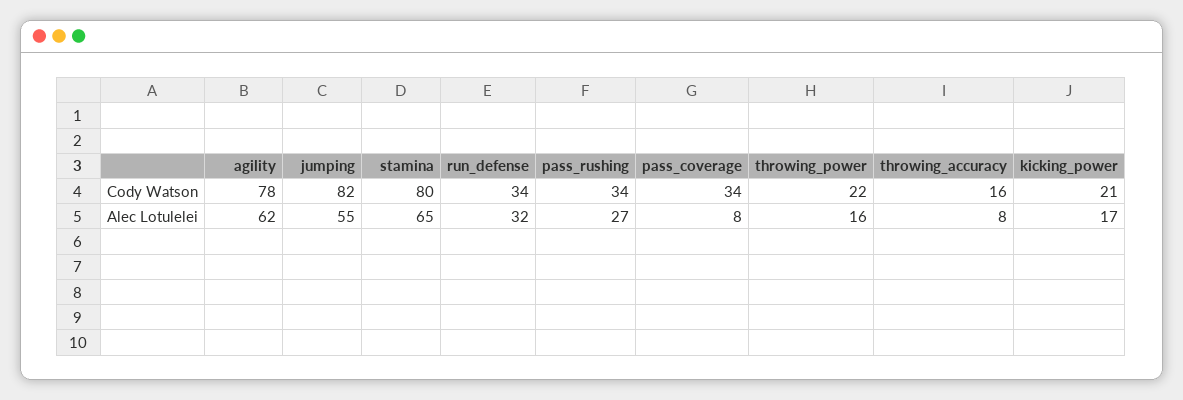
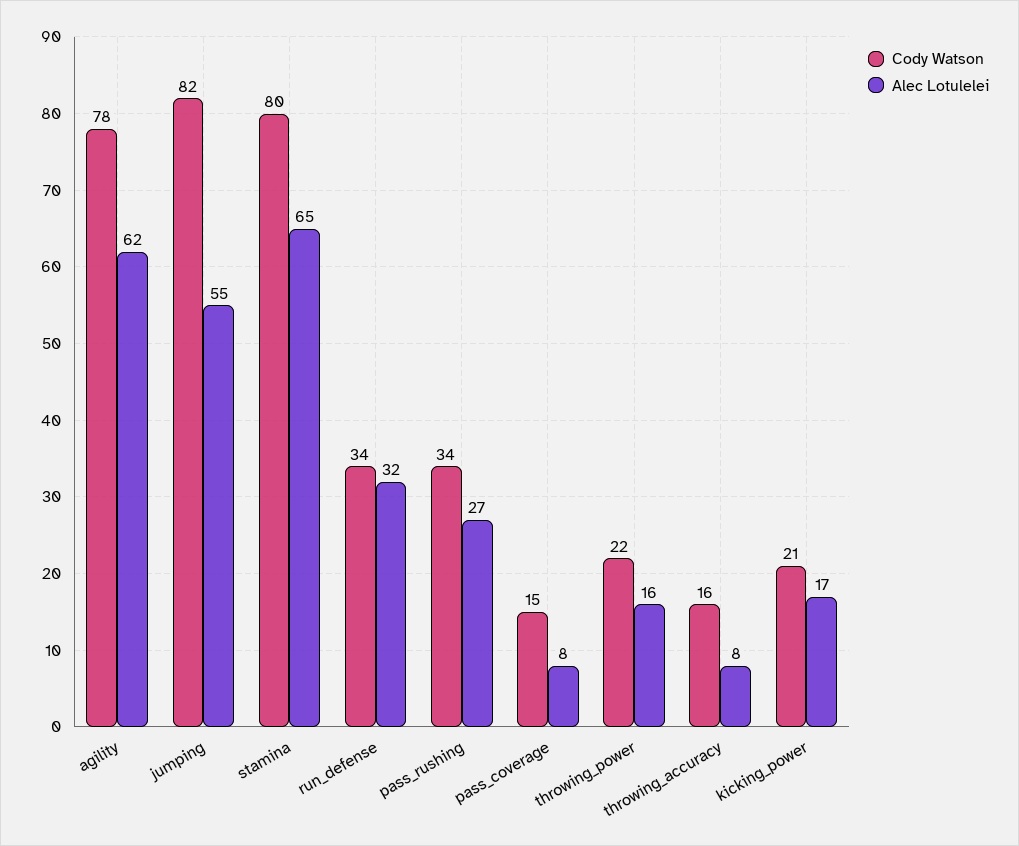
Cody Watson, pass_coverage: 34 -> 15

